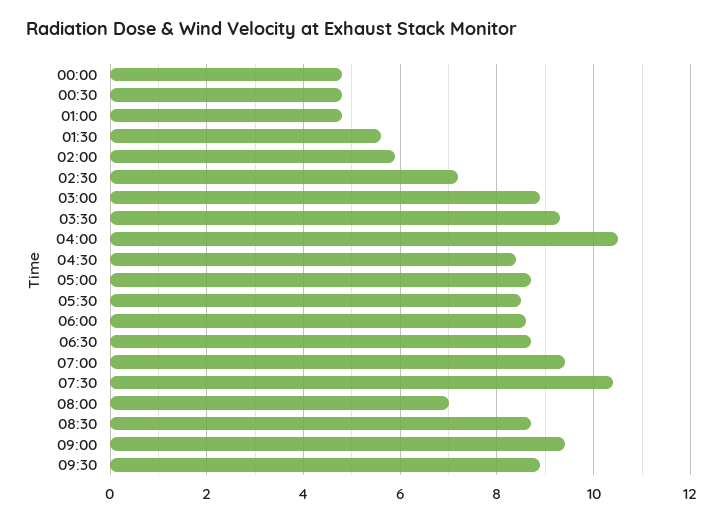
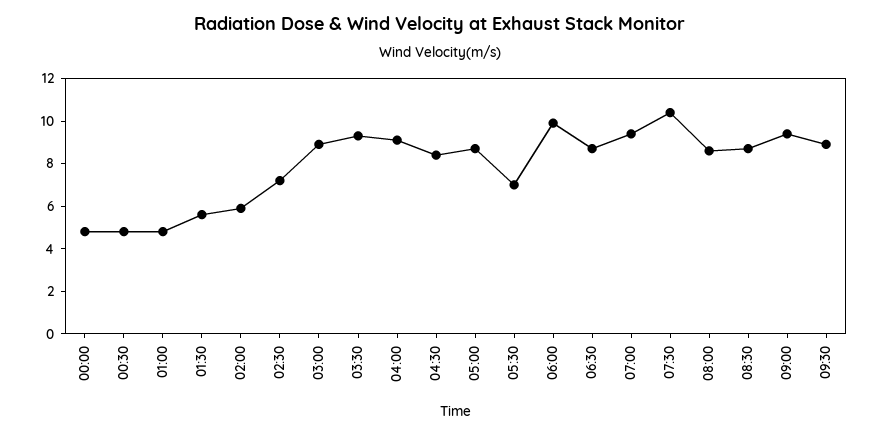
04:00: 10.5 -> 9
05:30: 8.5 -> 7
06:00: 8.5 -> 10
08:00: 7 -> 8.5

